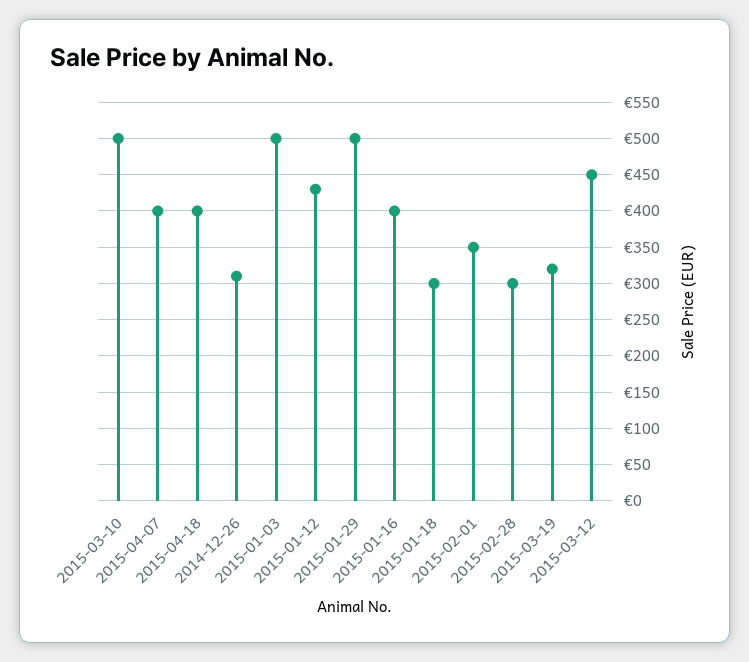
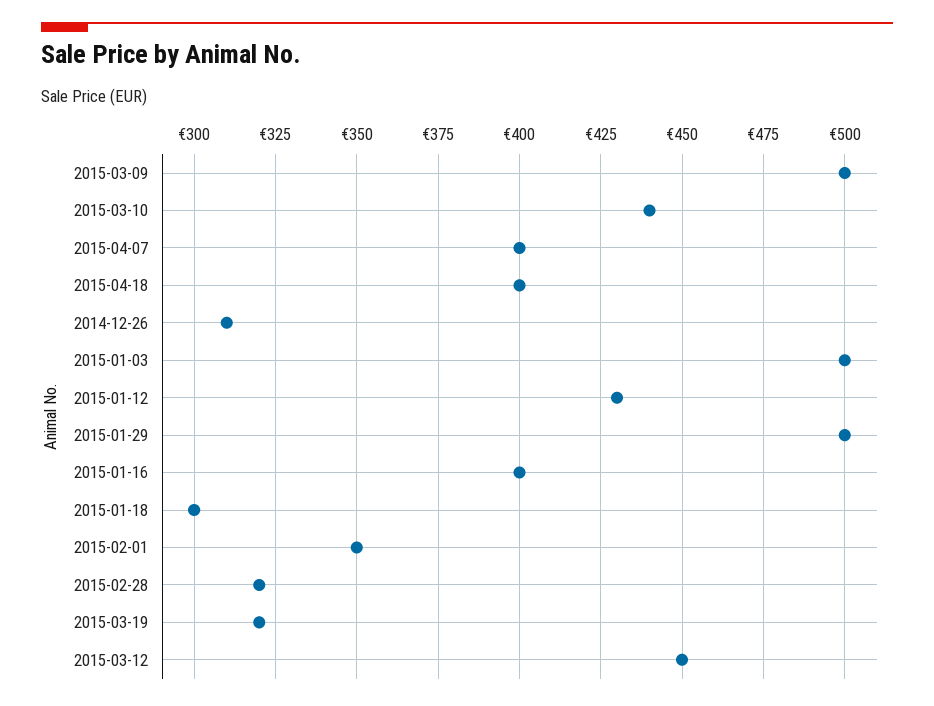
2015-03-10: 500 -> 440
2015-02-28: 300 -> 320
2015-03-09: none -> 500

